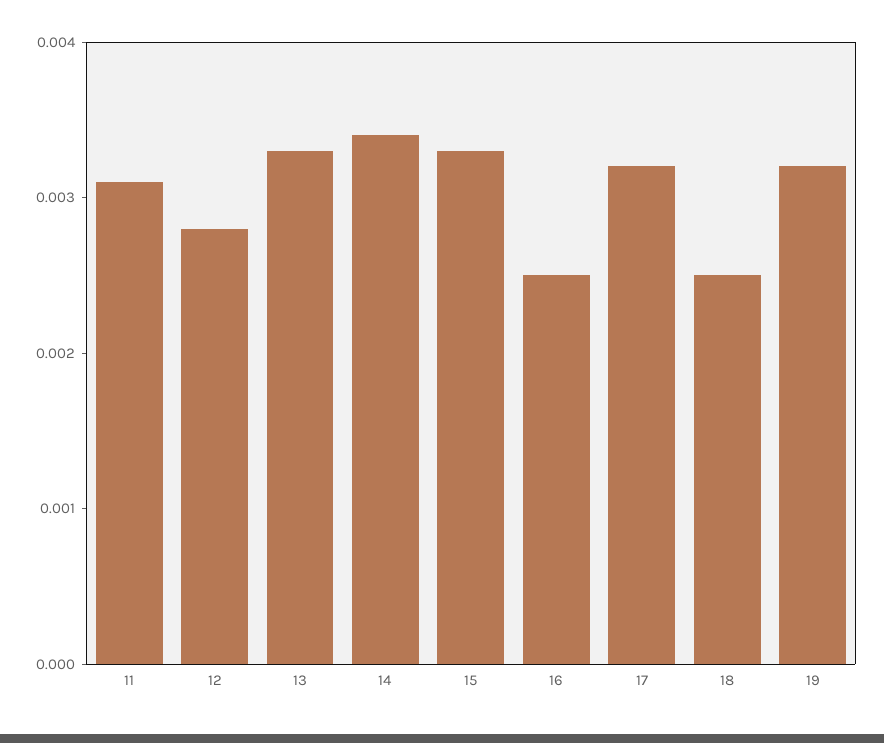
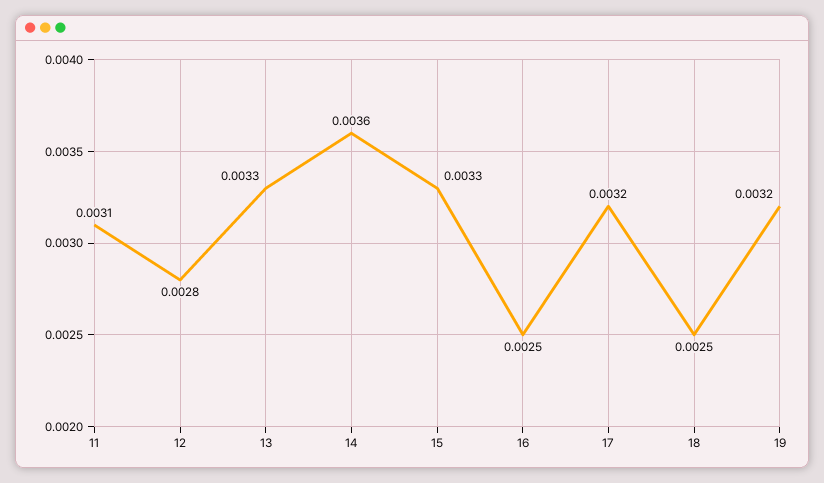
14: 0.0034 -> 0.0036

